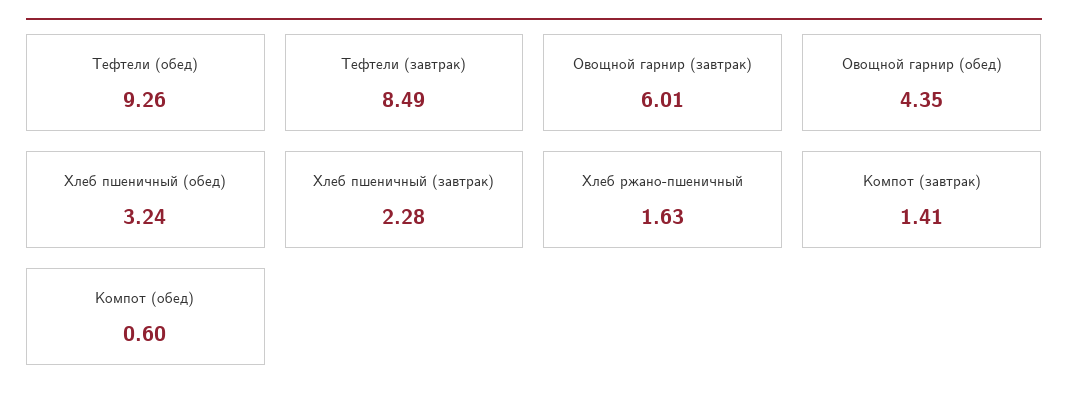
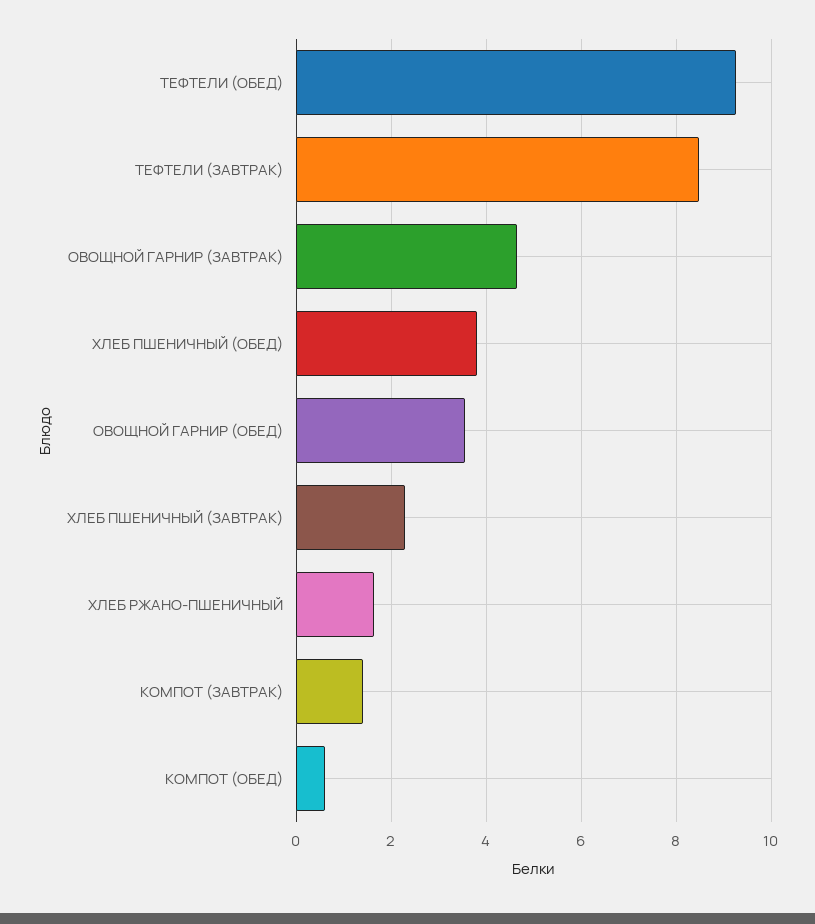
Овощной гарнир (завтрак): 6.01 -> 4.6
Овощной гарнир (обед): 4.35 -> 3.6
Хлеб пшеничный (обед): 3.24 -> 3.8

